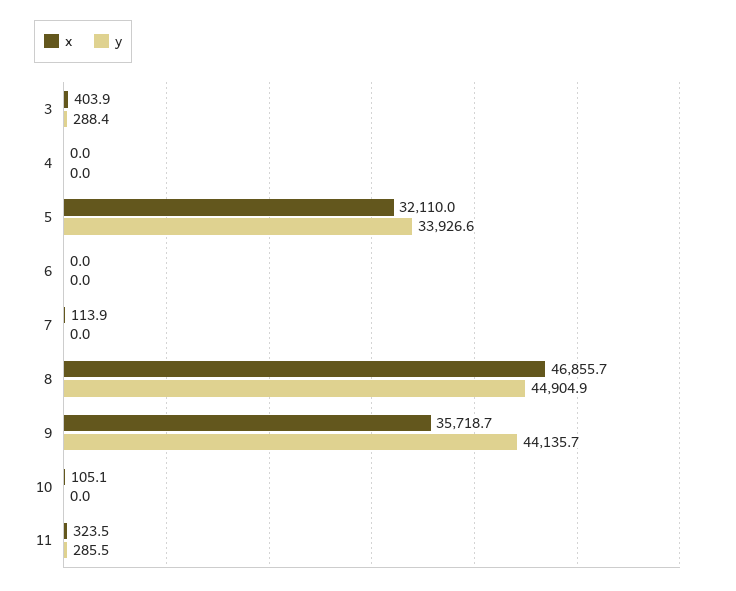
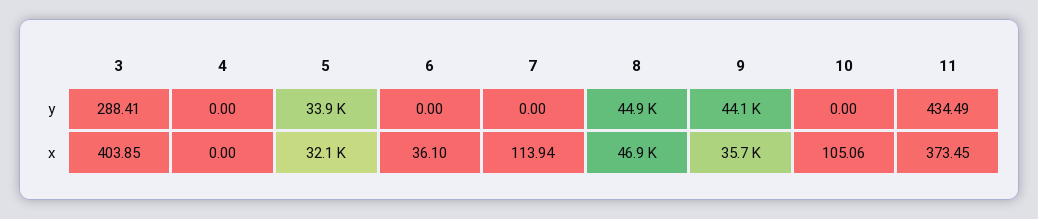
x, 6: 0 -> 36.1
x, 11: 323.5 -> 373.45
y, 11: 285.5 -> 434.49

